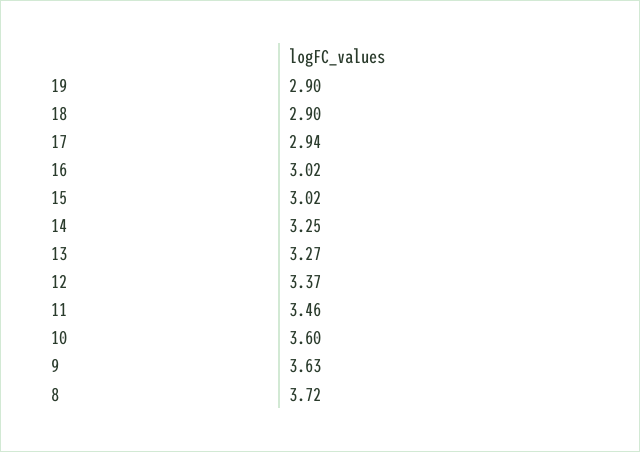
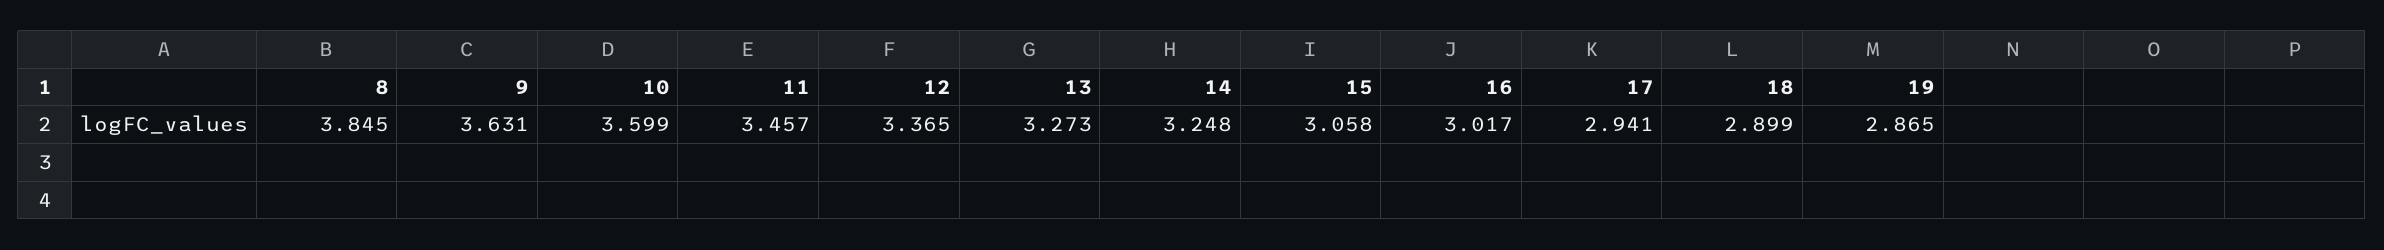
19: 2.9 -> 2.865
15: 3.02 -> 3.058
8: 3.72 -> 3.845

